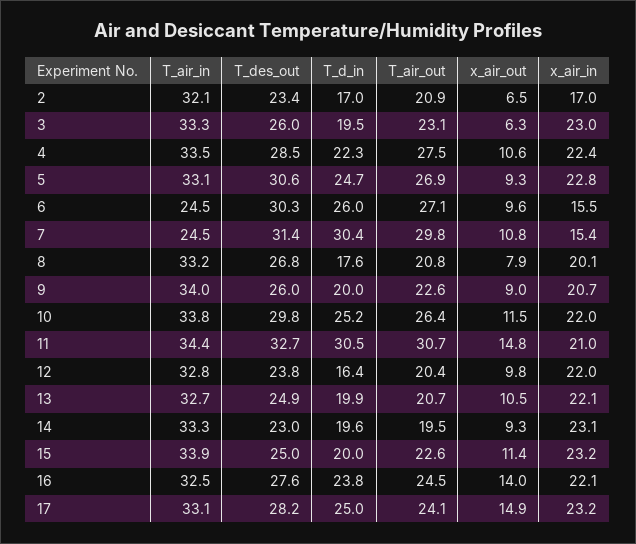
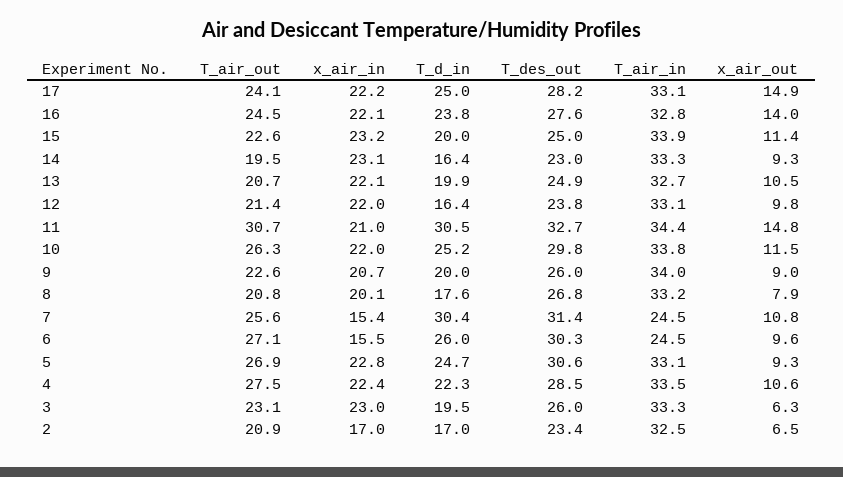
T_air_in, 2: 32.1 -> 32.5
T_air_out, 7: 29.8 -> 25.6
T_air_out, 10: 26.4 -> 26.3
T_air_in, 12: 32.8 -> 33.1
T_air_out, 12: 20.4 -> 21.4
T_d_in, 14: 19.6 -> 16.4
T_air_in, 16: 32.5 -> 32.8
x_air_in, 17: 23.2 -> 22.2

